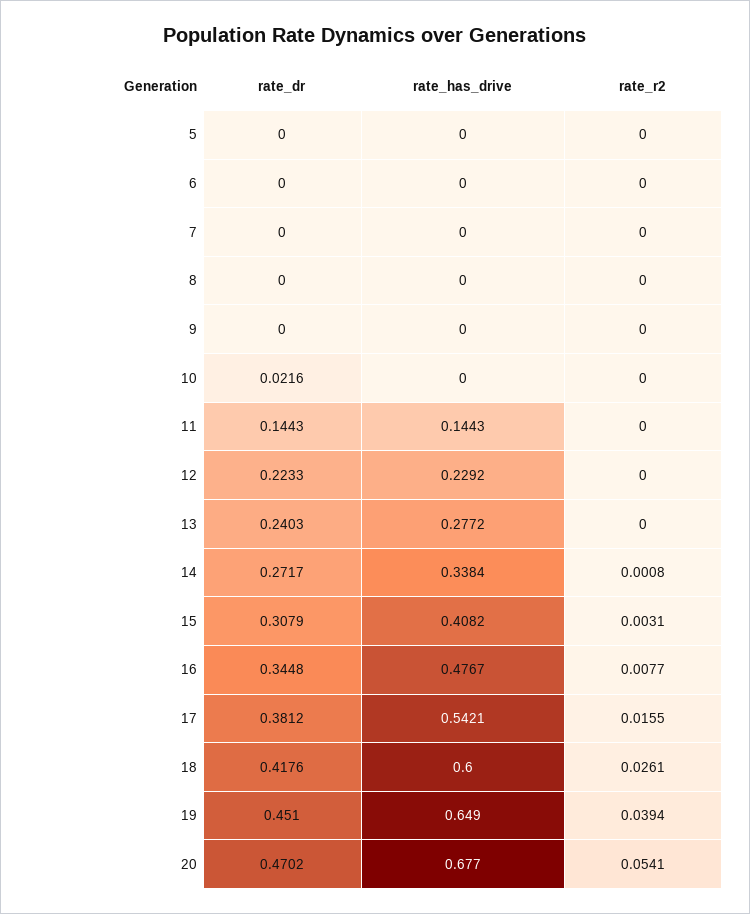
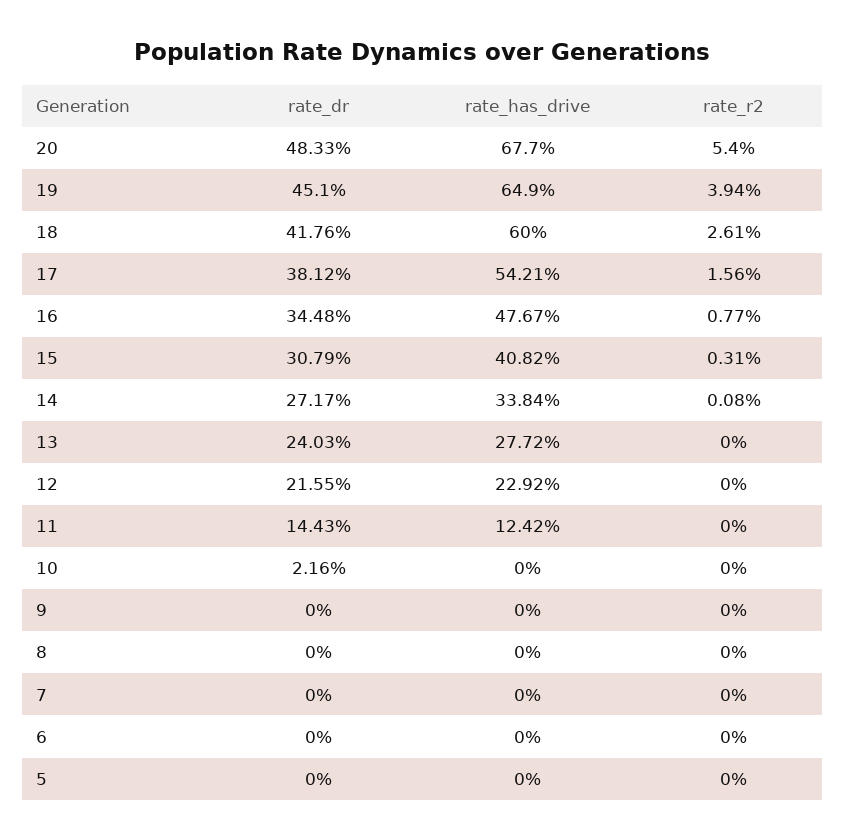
rate_has_drive, 11: 0.1443 -> 0.1242
rate_dr, 12: 0.2233 -> 0.2155
rate_r2, 17: 0.0155 -> 0.0156
rate_dr, 20: 0.4702 -> 0.4833
rate_r2, 20: 0.0541 -> 0.054

